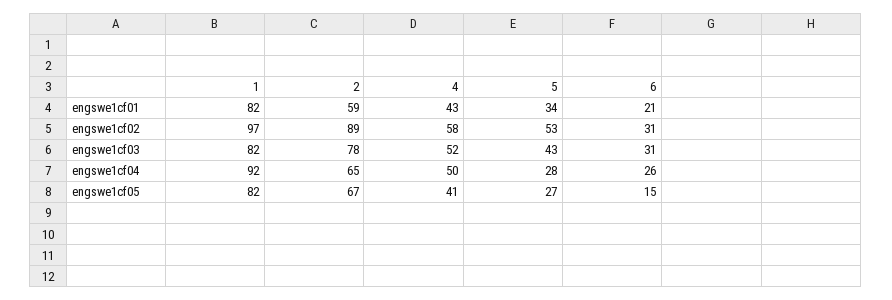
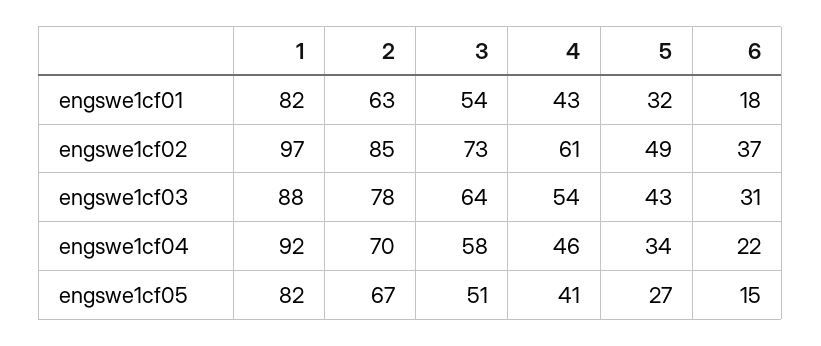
2, engswe1cf01: 59 -> 63
5, engswe1cf01: 34 -> 32
6, engswe1cf01: 21 -> 18
2, engswe1cf02: 89 -> 85
4, engswe1cf02: 58 -> 61
5, engswe1cf02: 53 -> 49
6, engswe1cf02: 31 -> 37
1, engswe1cf03: 82 -> 88
4, engswe1cf03: 52 -> 54
2, engswe1cf04: 65 -> 70
4, engswe1cf04: 50 -> 46
5, engswe1cf04: 28 -> 34
6, engswe1cf04: 26 -> 22
3, engswe1cf01: none -> 54
3, engswe1cf02: none -> 73
3, engswe1cf03: none -> 64
3, engswe1cf04: none -> 58
3, engswe1cf05: none -> 51

